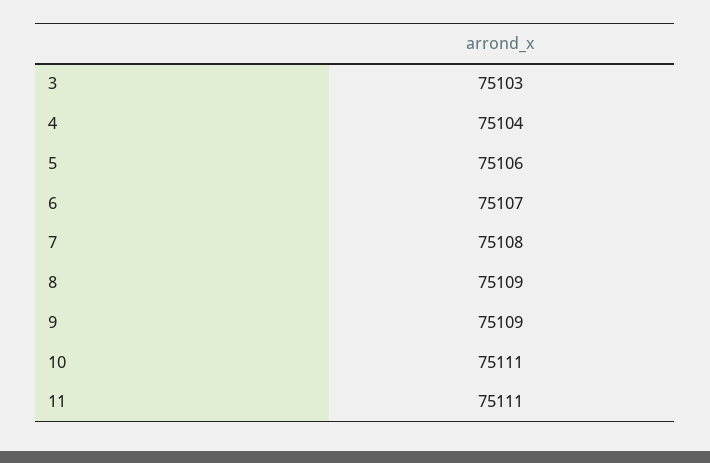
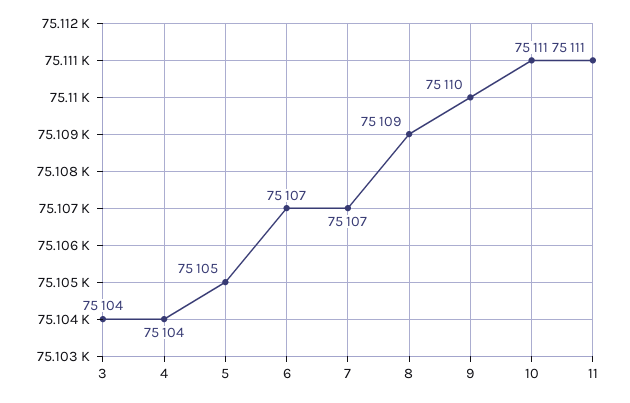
3: 75103 -> 75104
5: 75106 -> 75105
7: 75108 -> 75107
9: 75109 -> 75110

